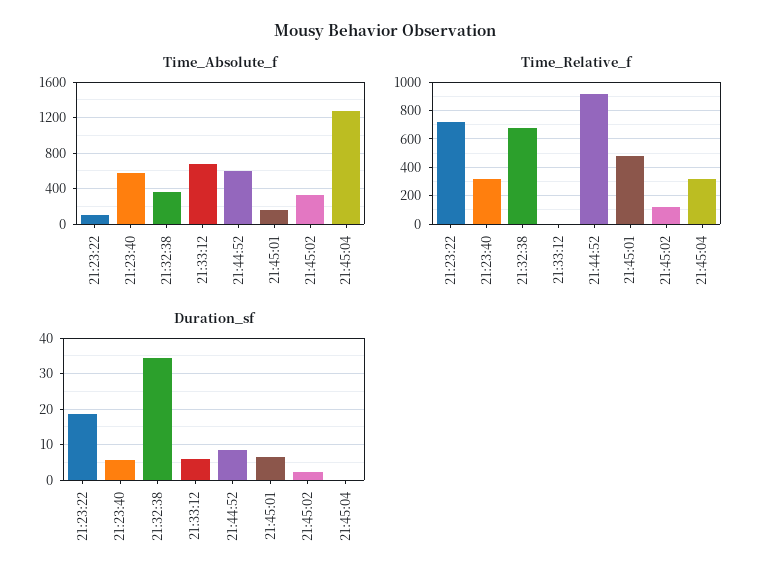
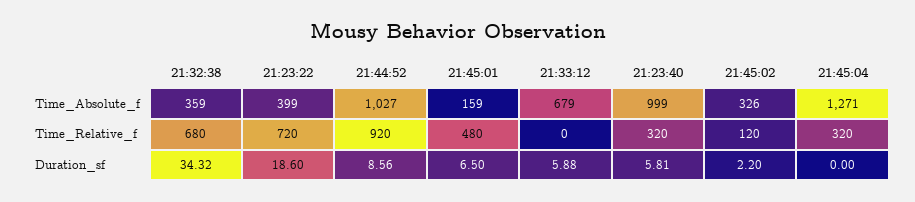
Time_Absolute_f, 21:23:22: 100 -> 399
Time_Absolute_f, 21:23:40: 600 -> 999
Time_Absolute_f, 21:44:52: 600 -> 1027

